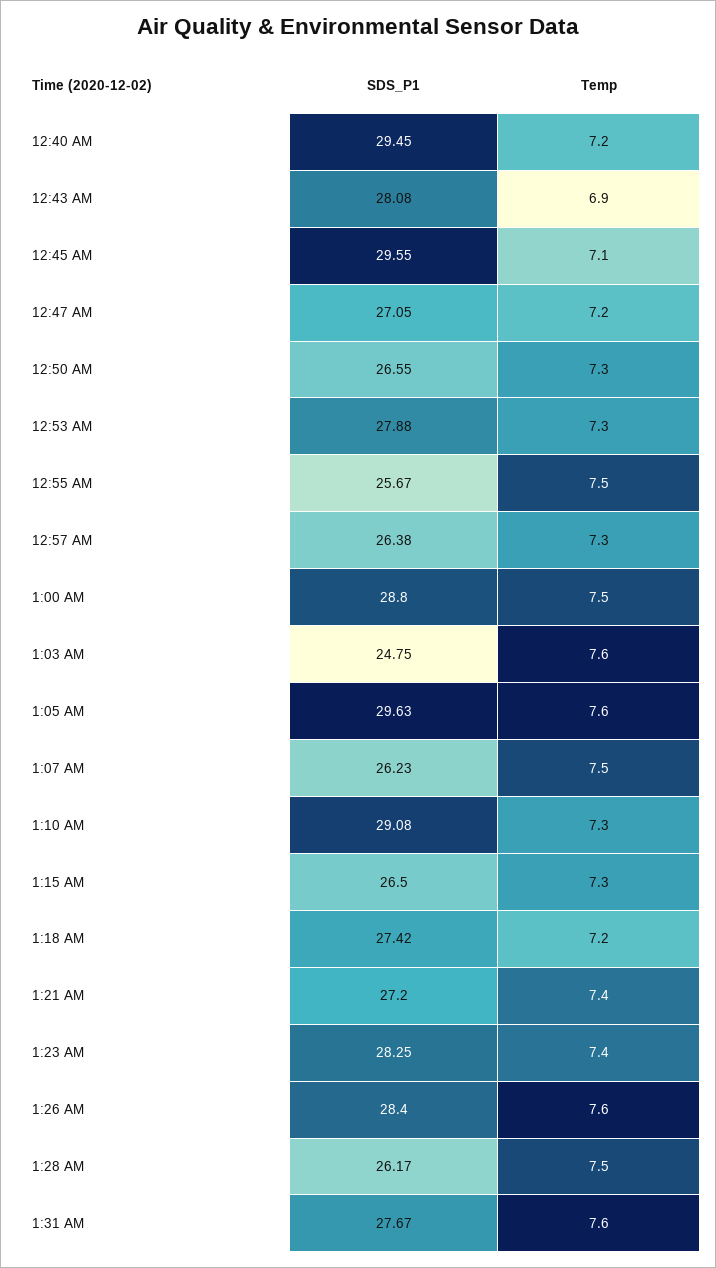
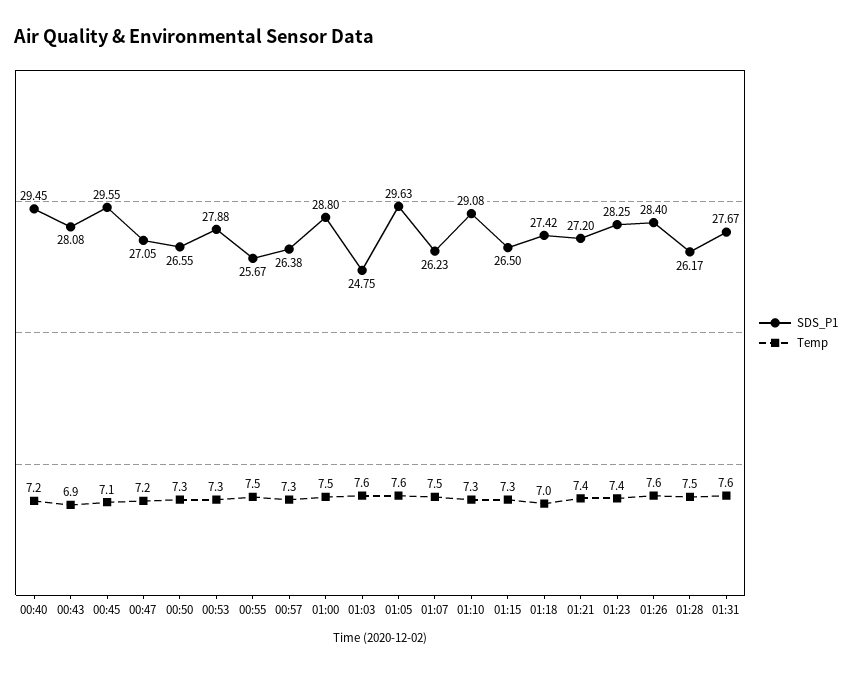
Temp, 1:18 AM: 7.2 -> 7

